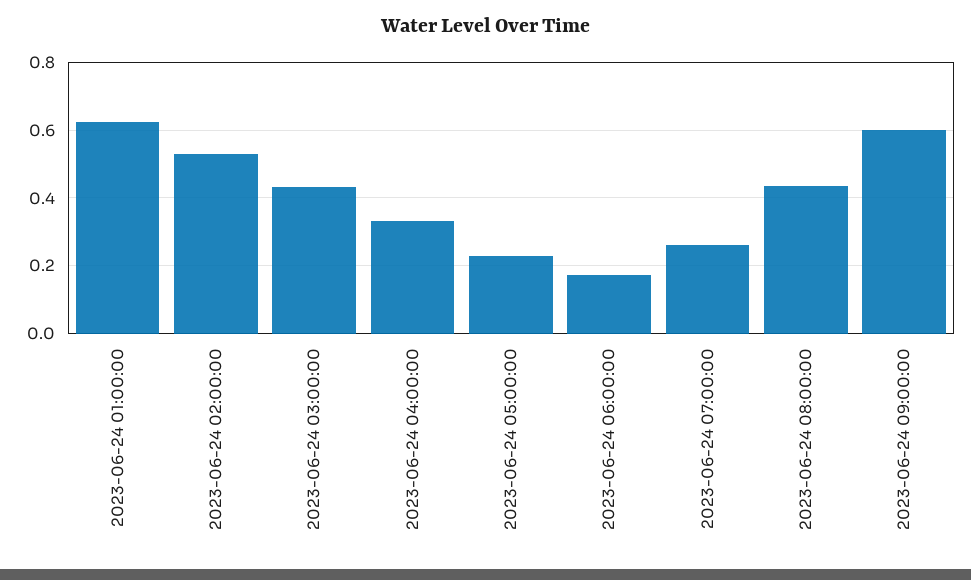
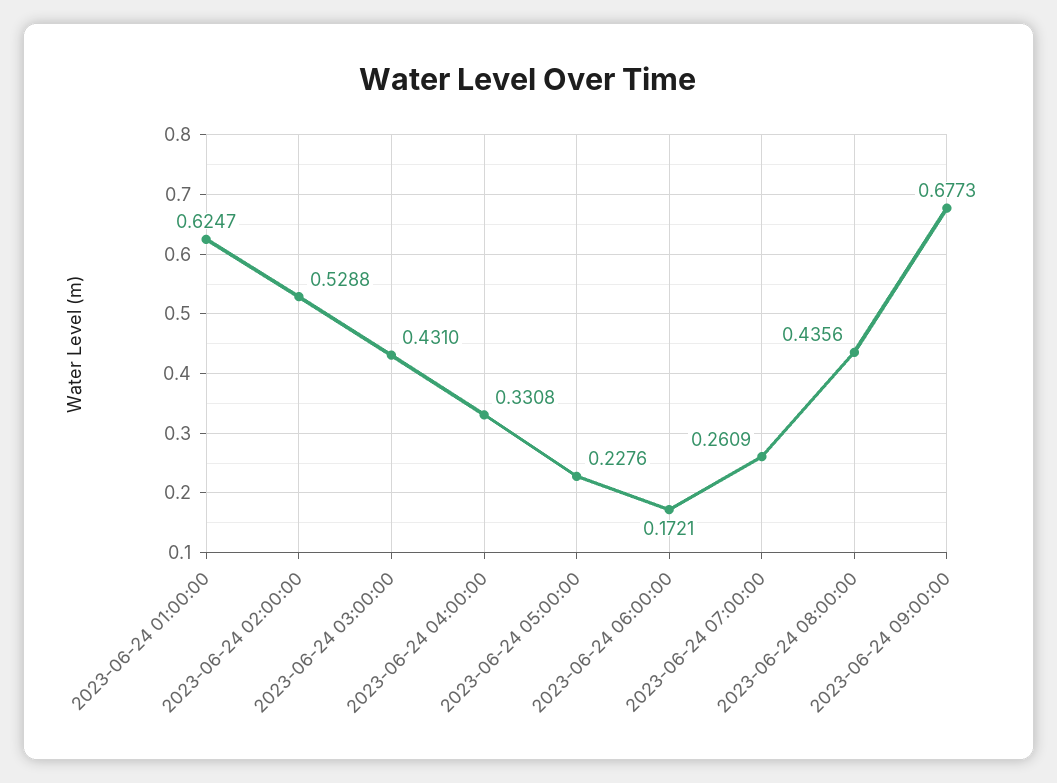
2023-06-24 09:00:00: 0.6 -> 0.6773

